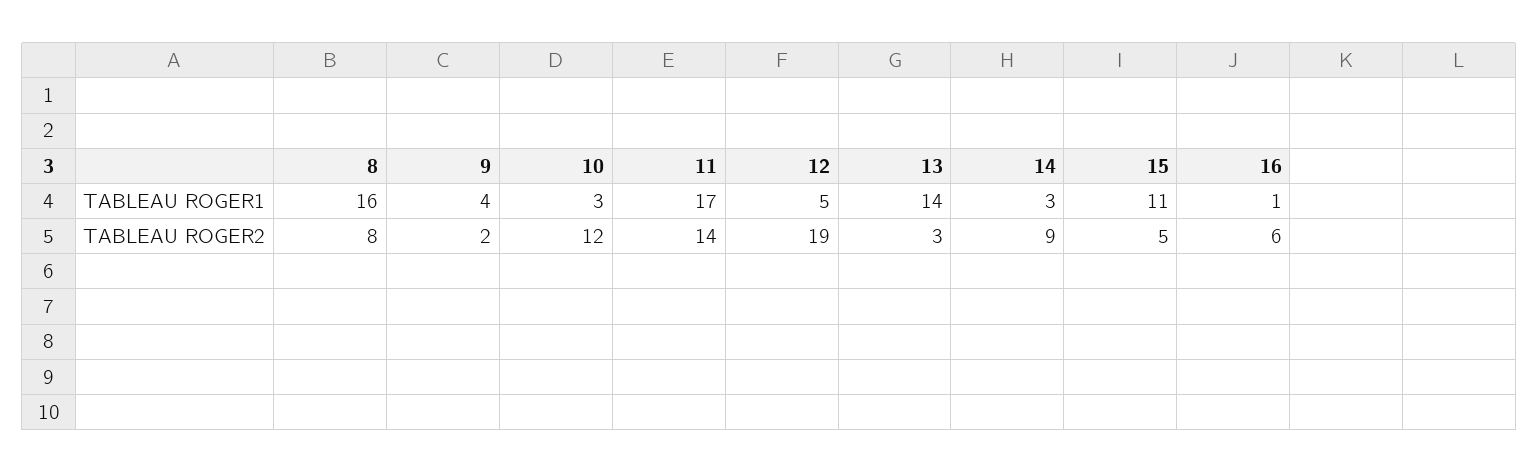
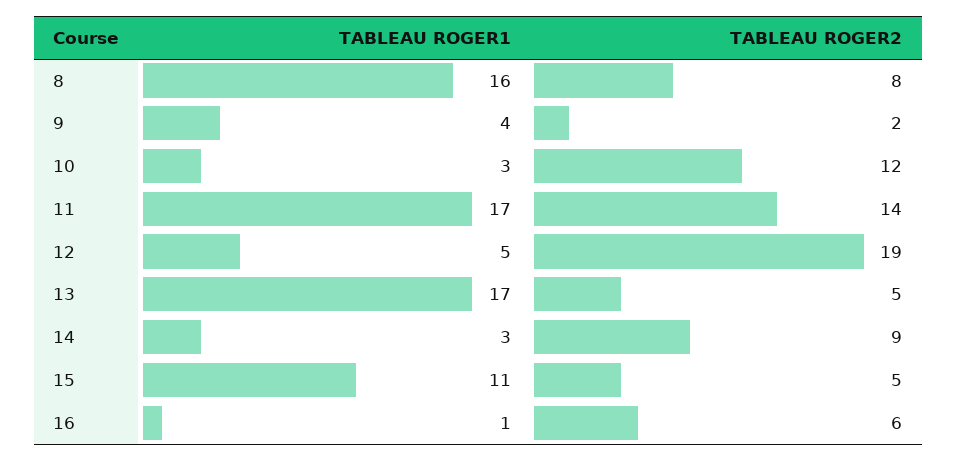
13, TABLEAU ROGER1: 14 -> 17
13, TABLEAU ROGER2: 3 -> 5

